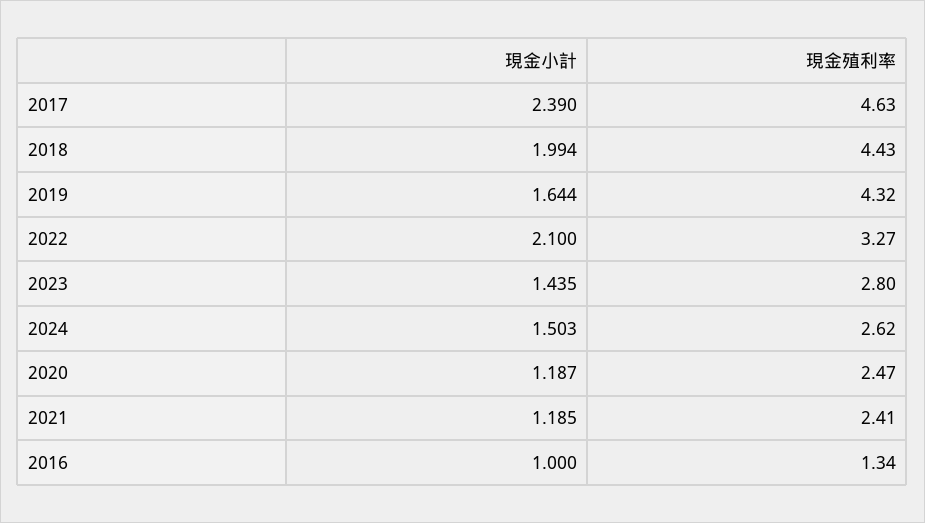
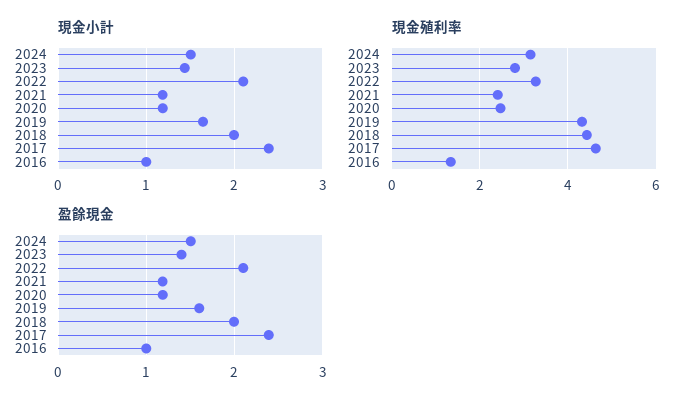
現金殖利率, 2024: 2.62 -> 3.2
盈餘現金, 2024: none -> 1.5
盈餘現金, 2023: none -> 1.4
盈餘現金, 2022: none -> 2.1
盈餘現金, 2021: none -> 1.2
盈餘現金, 2020: none -> 1.2
盈餘現金, 2019: none -> 1.6
盈餘現金, 2018: none -> 2
盈餘現金, 2017: none -> 2.4
盈餘現金, 2016: none -> 1

